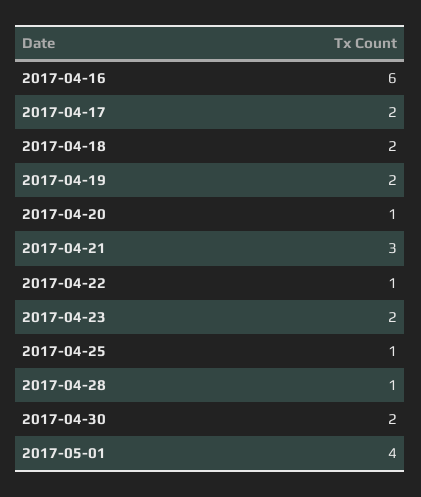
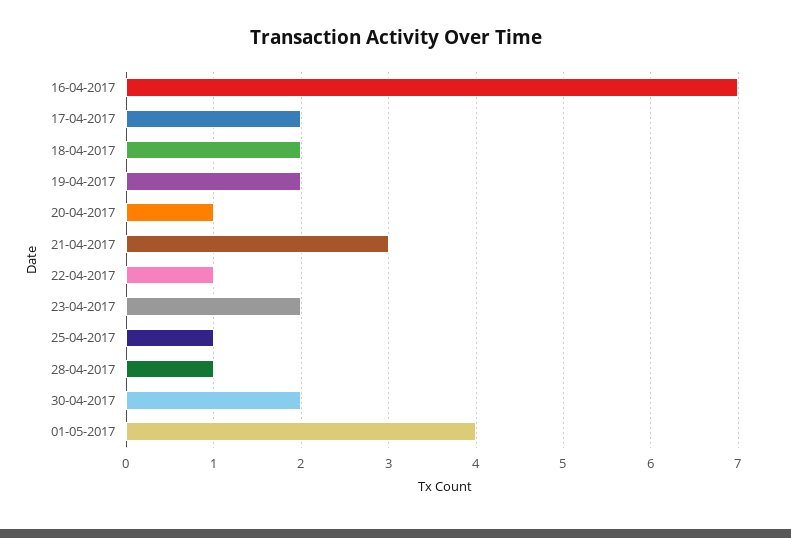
2017-04-16: 6 -> 7

